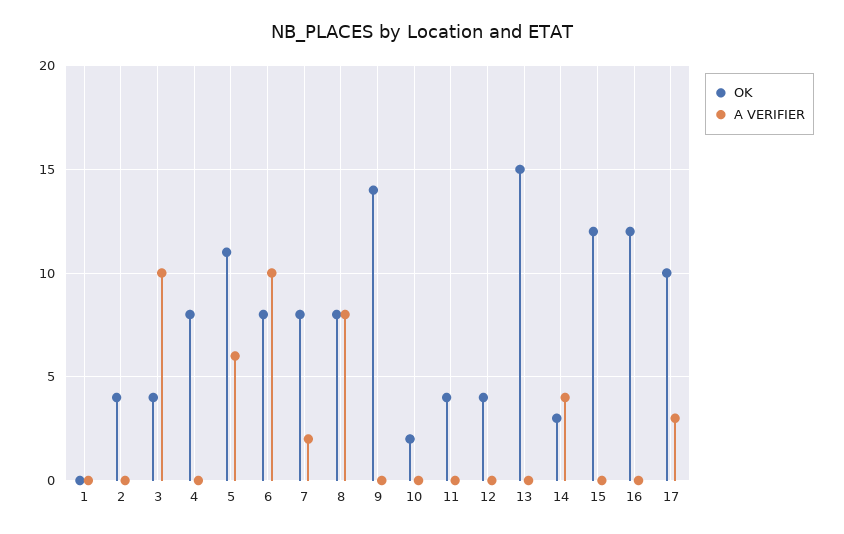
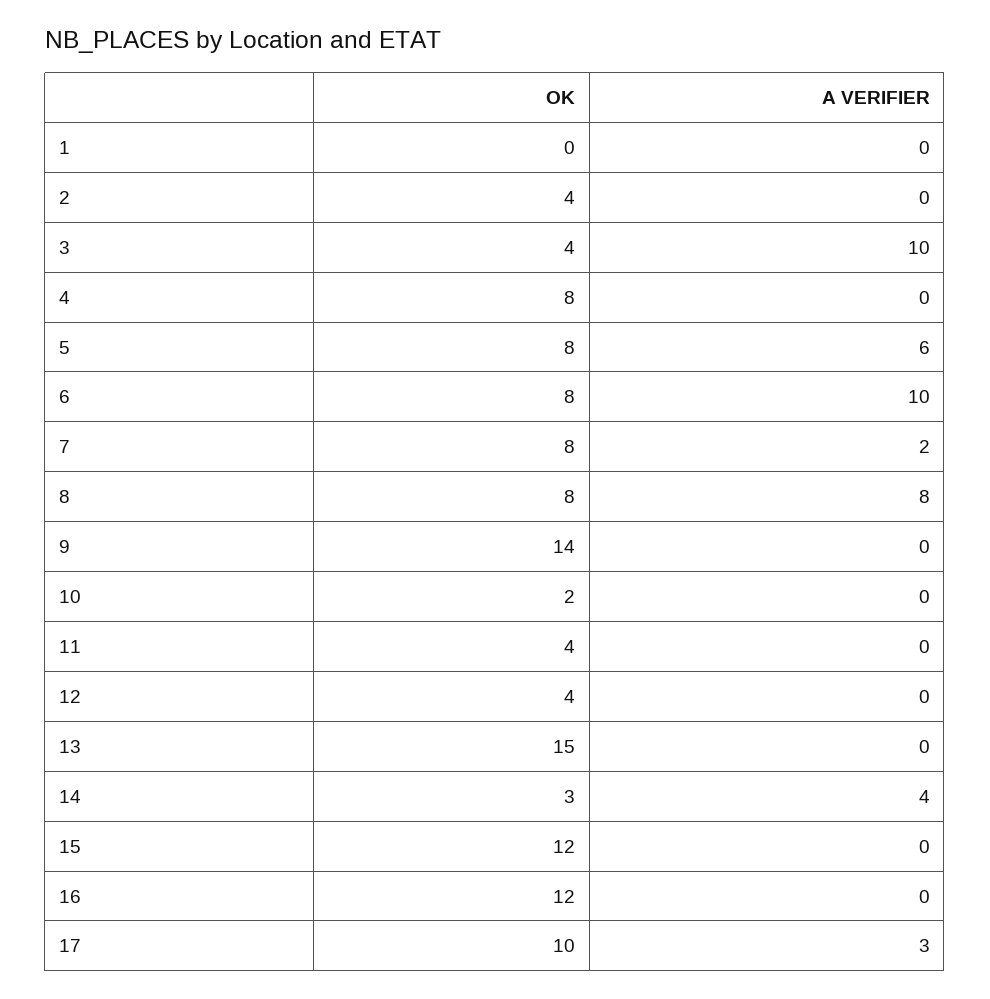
OK, 5: 11 -> 8

